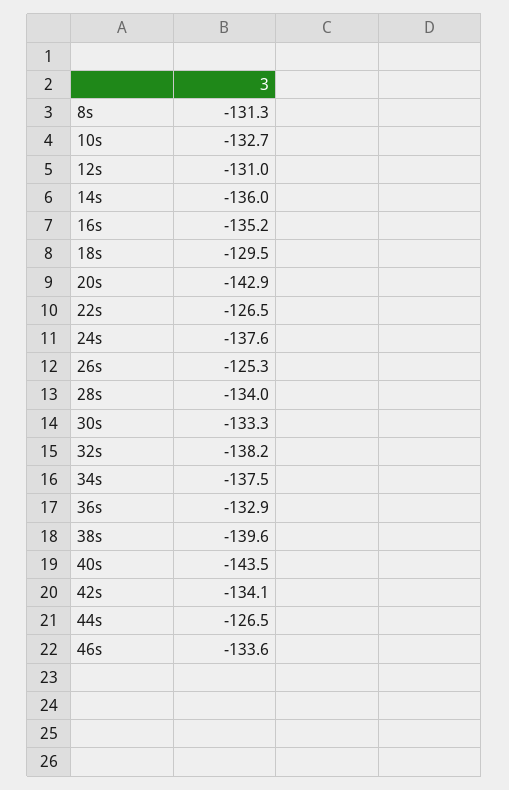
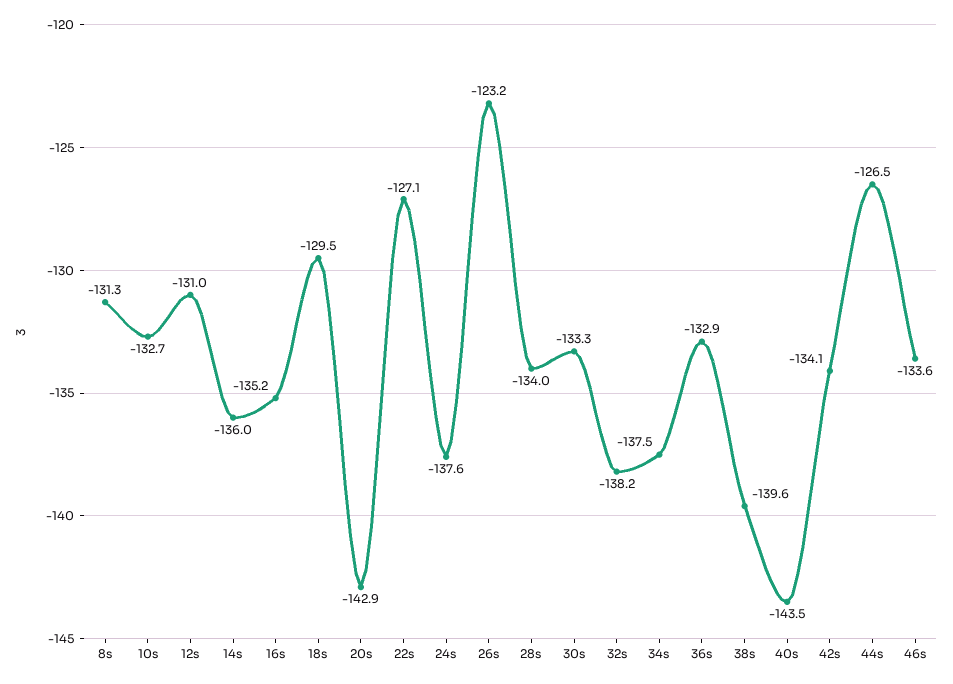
22s: -126.5 -> -127.1
26s: -125.3 -> -123.2

